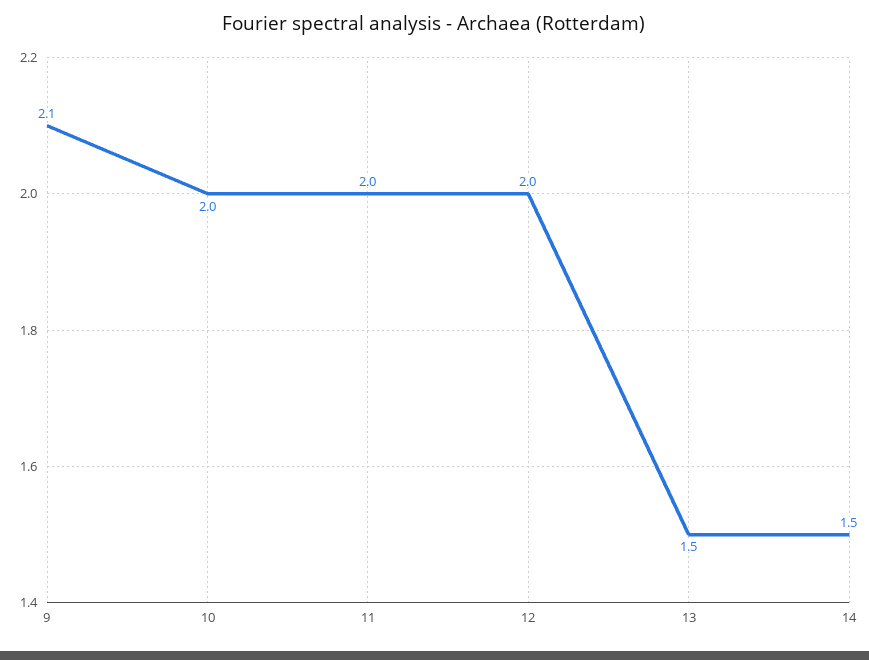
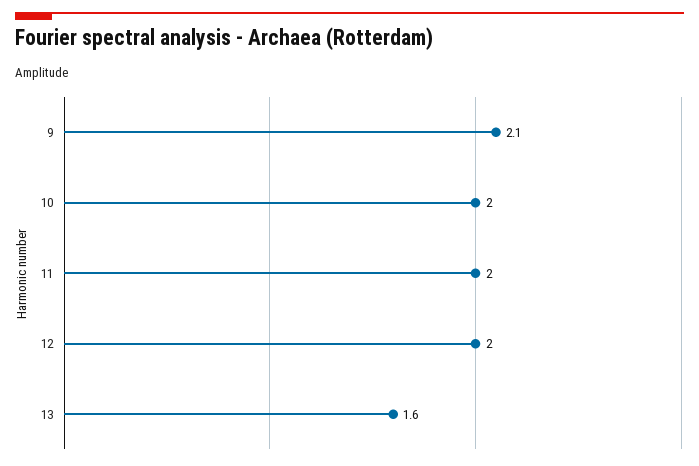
13: 1.5 -> 1.6
14: 1.5 -> none

